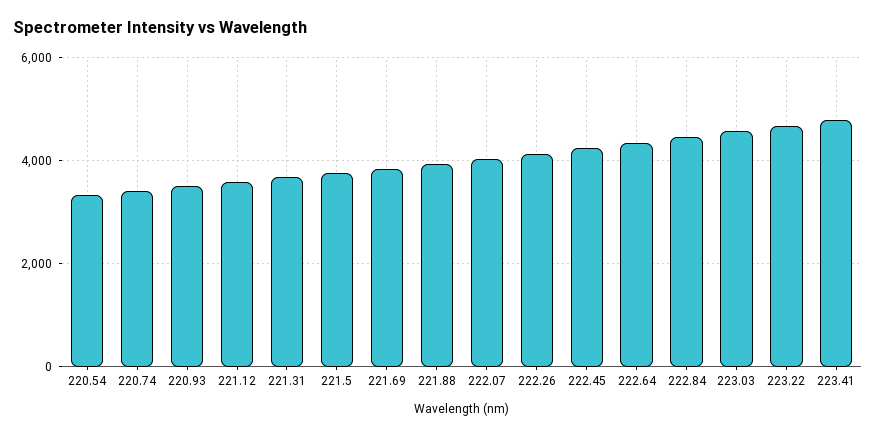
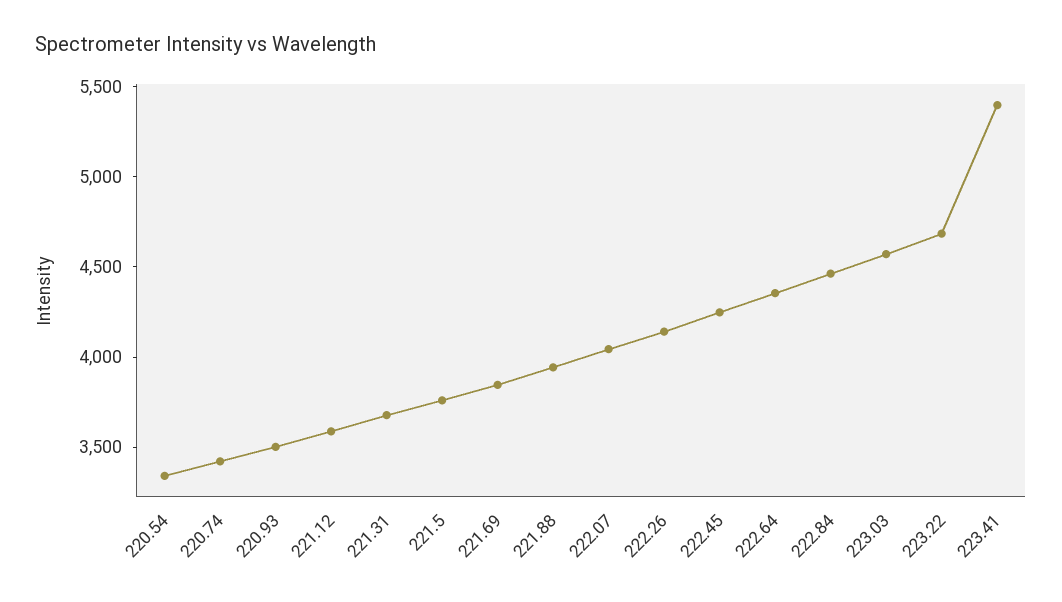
223.41: 4800 -> 5400

